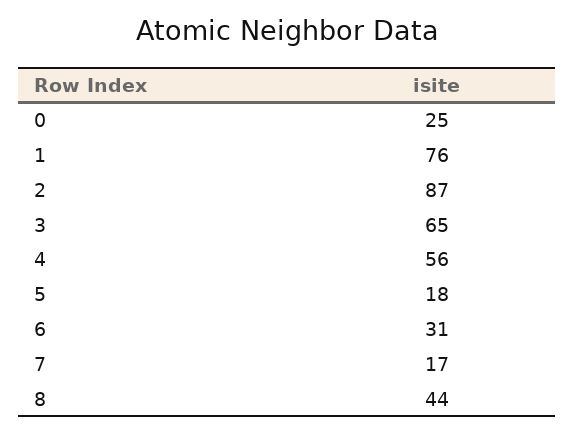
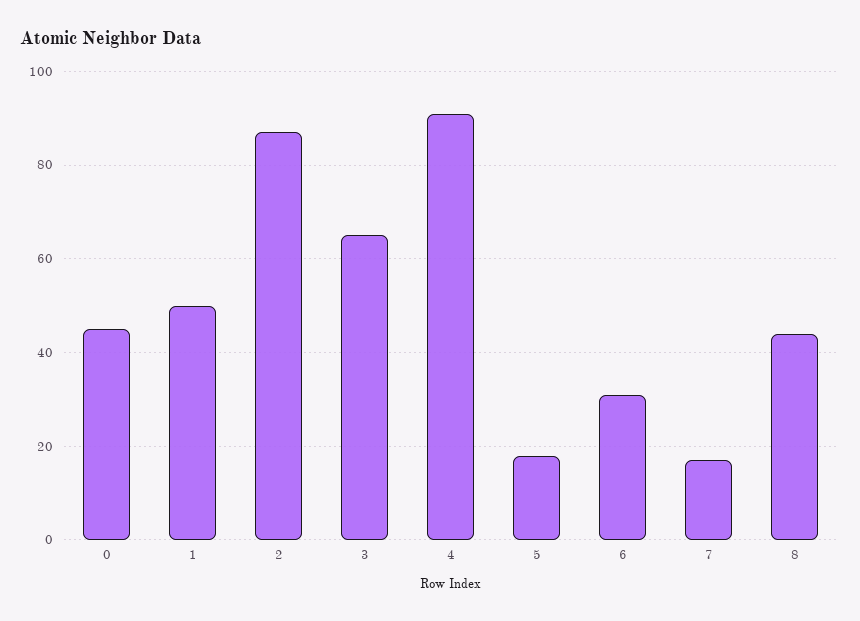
0: 25 -> 45
1: 76 -> 50
4: 56 -> 90

